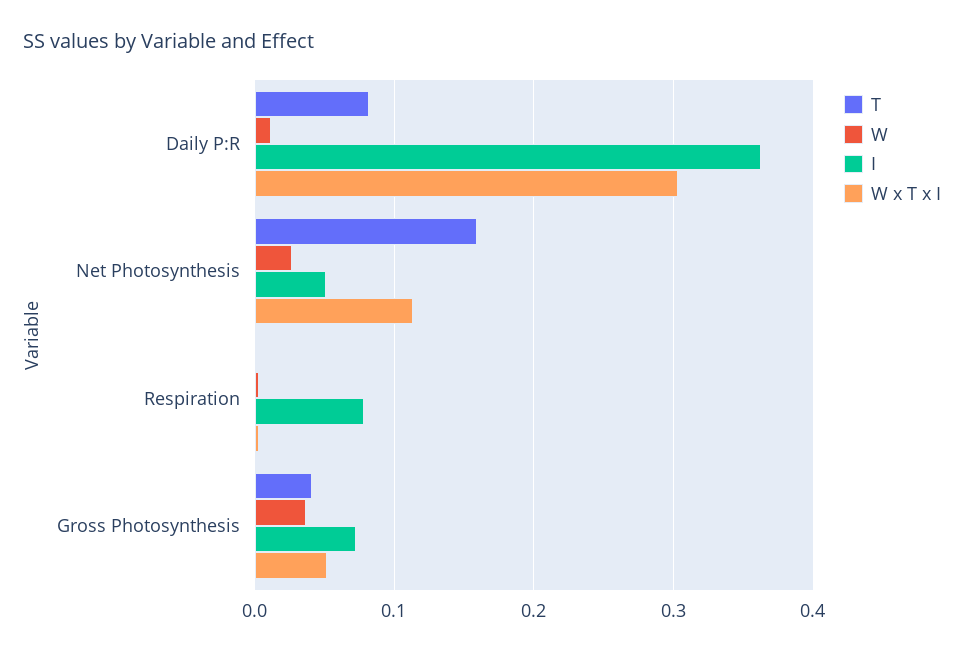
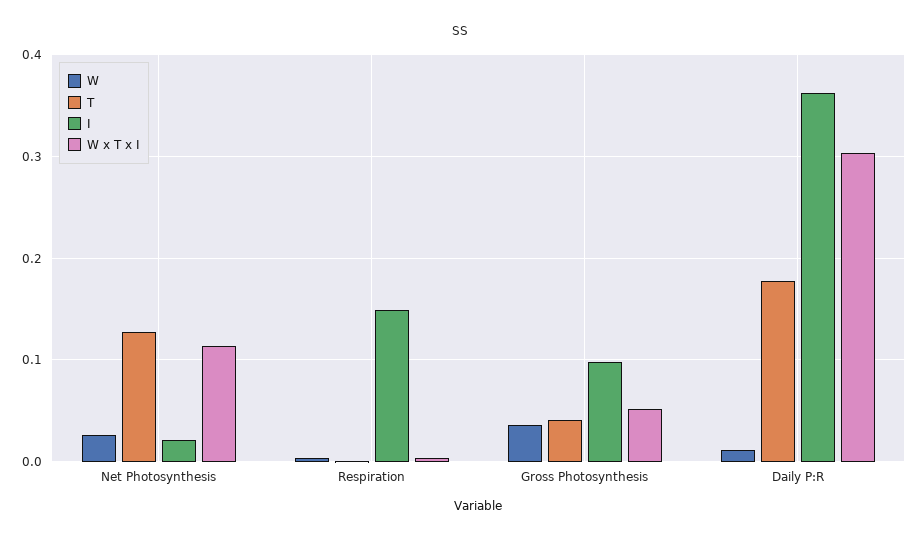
T, Daily P:R: 0.08 -> 0.18
T, Net Photosynthesis: 0.16 -> 0.13
I, Net Photosynthesis: 0.05 -> 0.02
I, Respiration: 0.08 -> 0.15
I, Gross Photosynthesis: 0.07 -> 0.1

